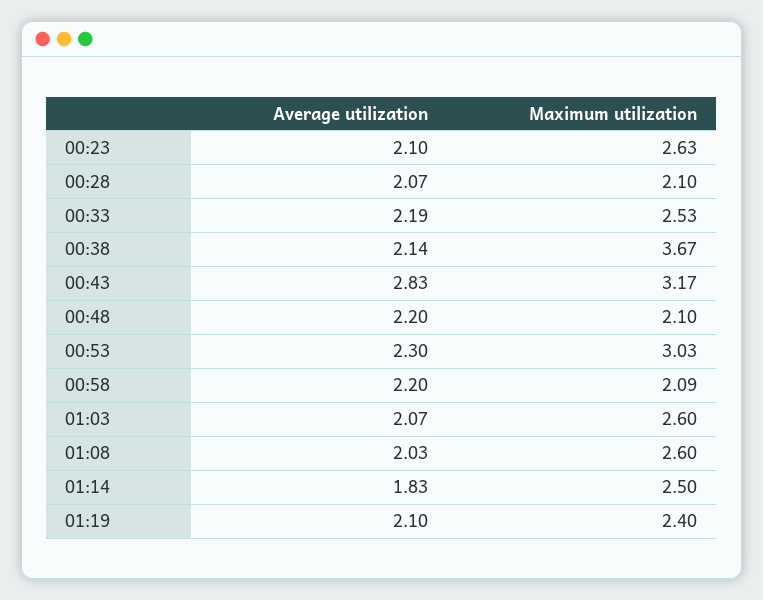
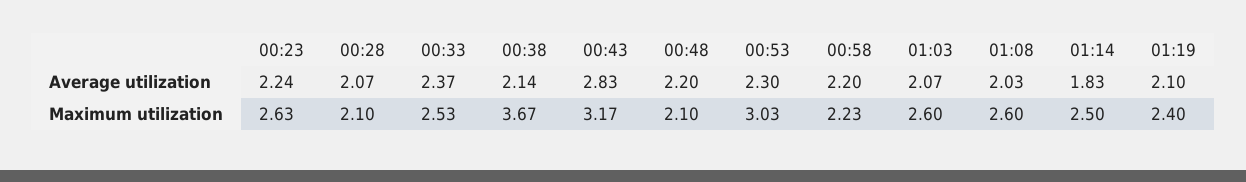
Average utilization, 00:23: 2.1 -> 2.24
Average utilization, 00:33: 2.19 -> 2.37
Maximum utilization, 00:58: 2.09 -> 2.23

